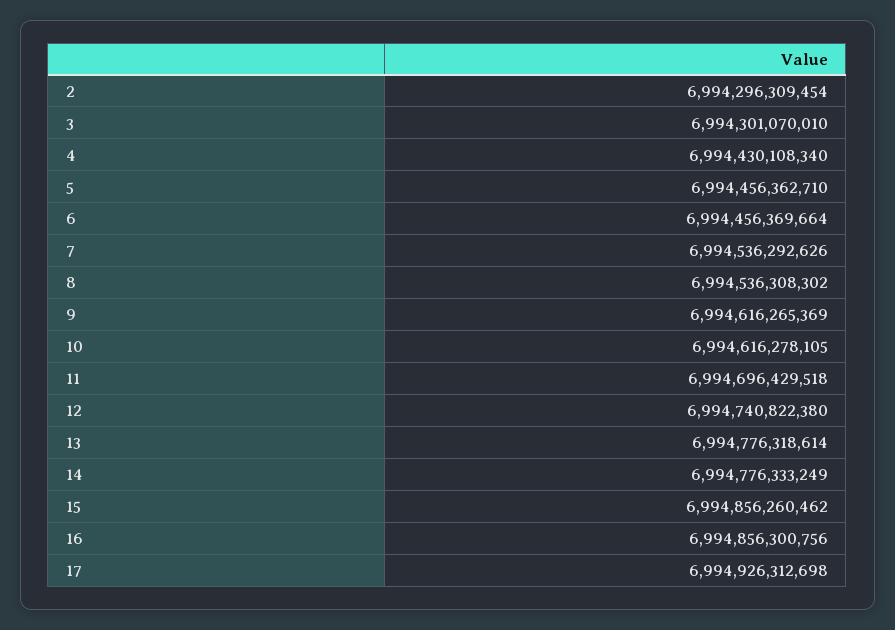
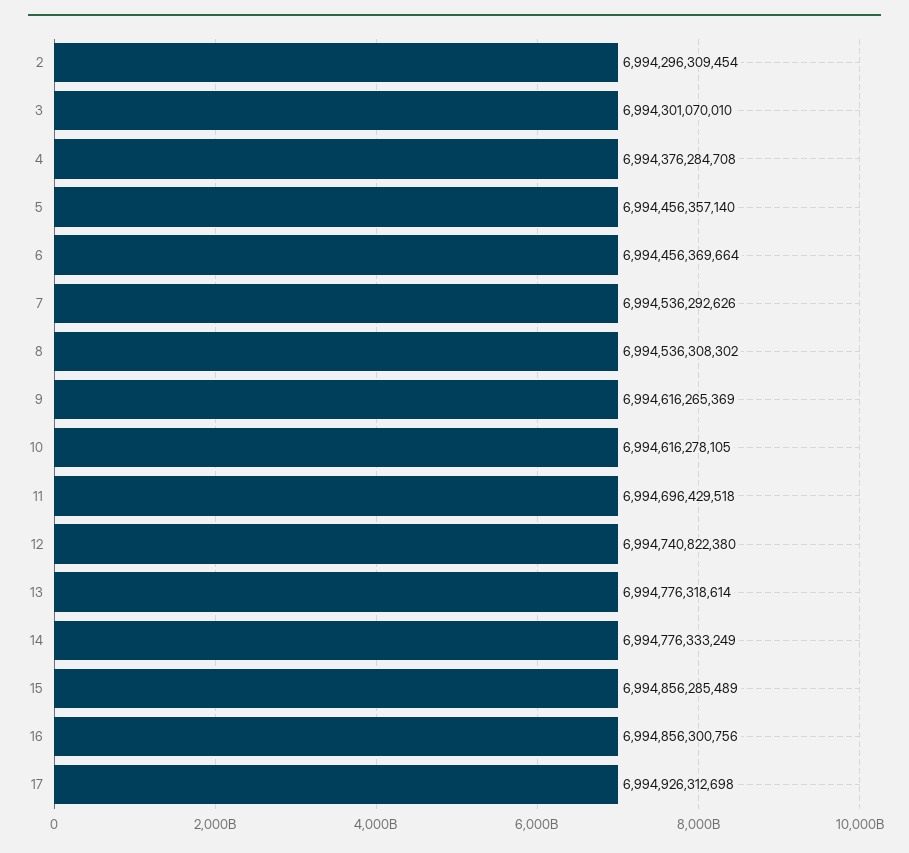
4: 6994430108340 -> 6994376284708
5: 6994456362710 -> 6994456357140
15: 6994856260462 -> 6994856285489

